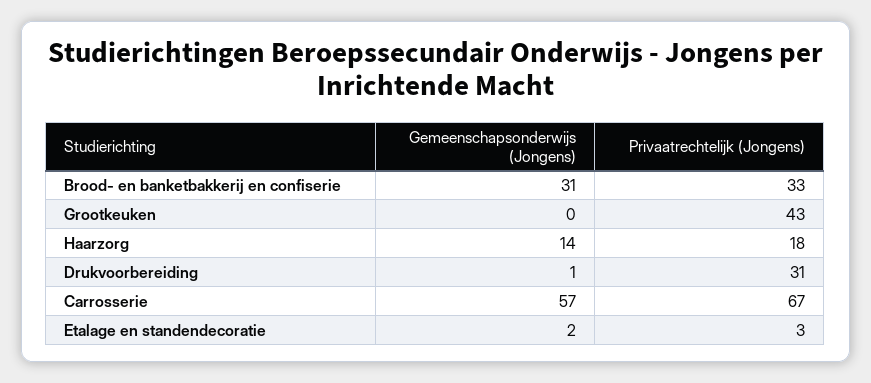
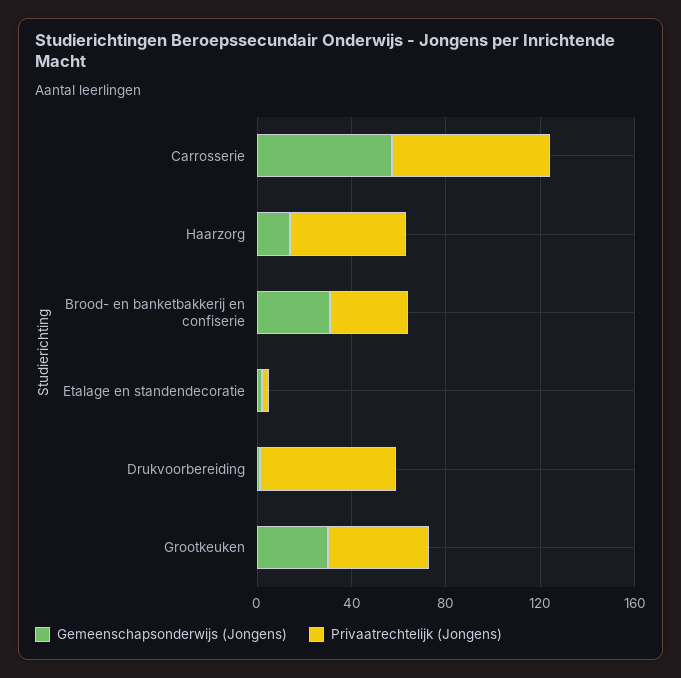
Gemeenschapsonderwijs (Jongens), Grootkeuken: 0 -> 30
Privaatrechtelijk (Jongens), Haarzorg: 18 -> 50
Privaatrechtelijk (Jongens), Drukvoorbereiding: 31 -> 60

